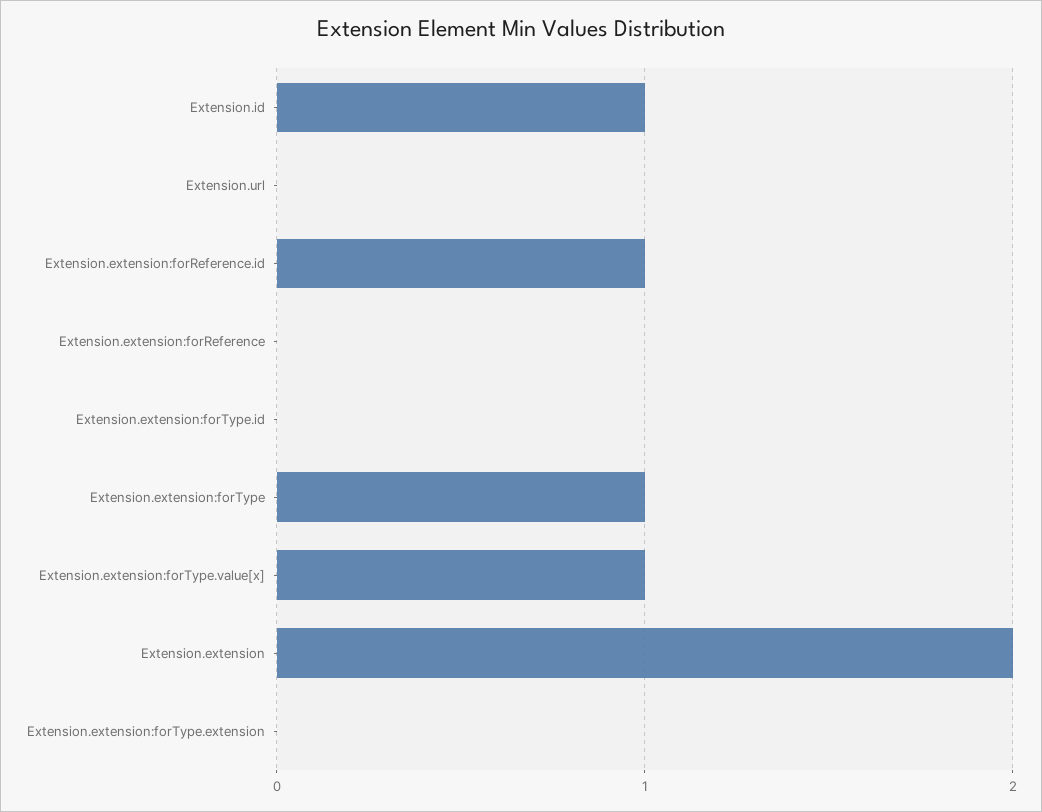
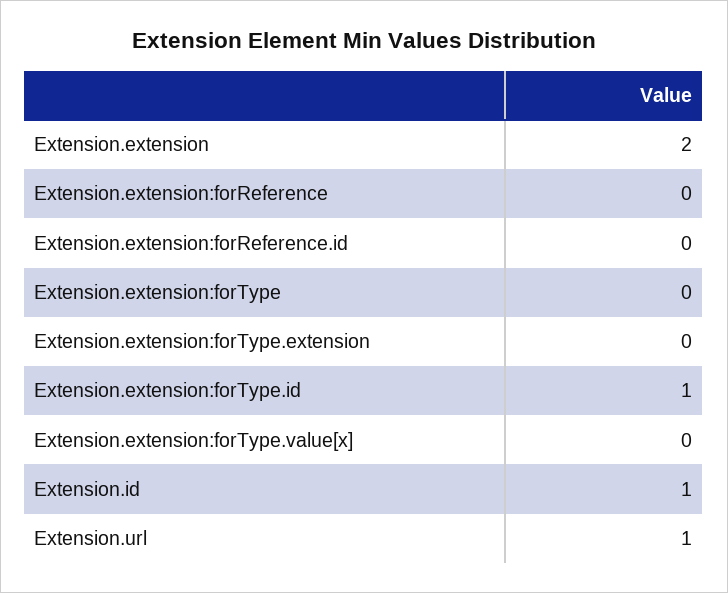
Extension.url: 0 -> 1
Extension.extension:forReference.id: 1 -> 0
Extension.extension:forType.id: 0 -> 1
Extension.extension:forType: 1 -> 0
Extension.extension:forType.value[x]: 1 -> 0

